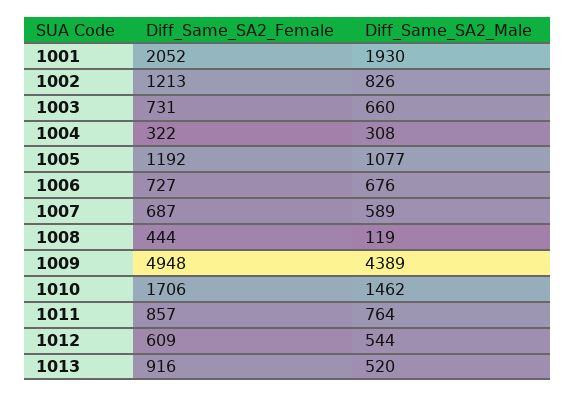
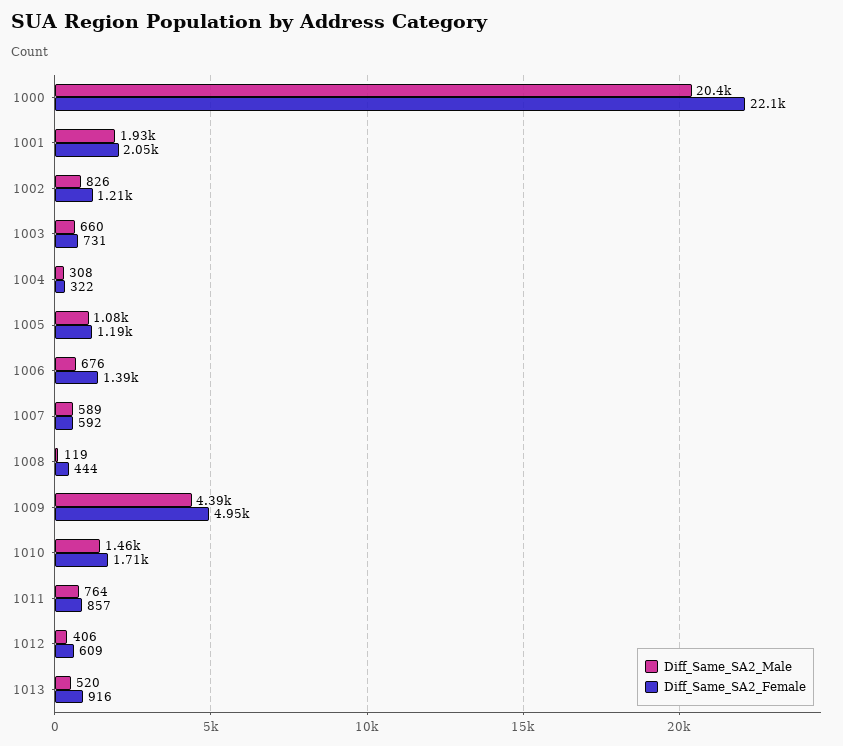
Diff_Same_SA2_Female, 1006: 727 -> 1390
Diff_Same_SA2_Female, 1007: 687 -> 592
Diff_Same_SA2_Male, 1012: 544 -> 406
Diff_Same_SA2_Male, 1000: none -> 20400
Diff_Same_SA2_Female, 1000: none -> 22100

